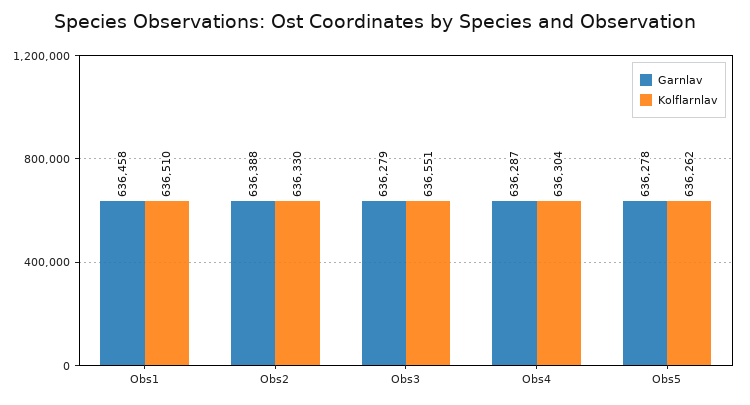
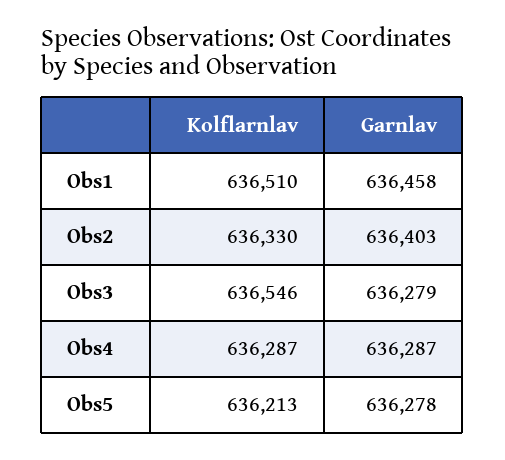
Garnlav, Obs2: 636388 -> 636403
Kolflarnlav, Obs3: 636551 -> 636546
Kolflarnlav, Obs4: 636304 -> 636287
Kolflarnlav, Obs5: 636262 -> 636213

